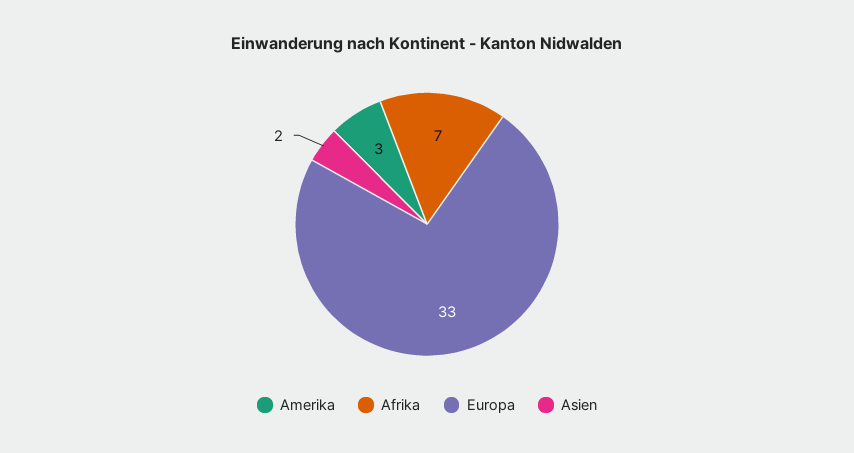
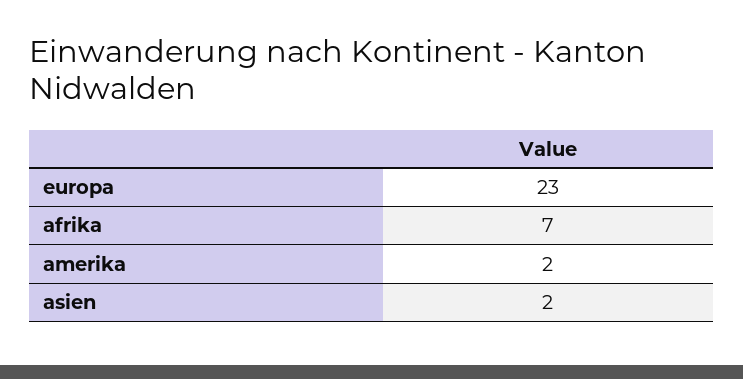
Amerika: 3 -> 2
Europa: 33 -> 23

